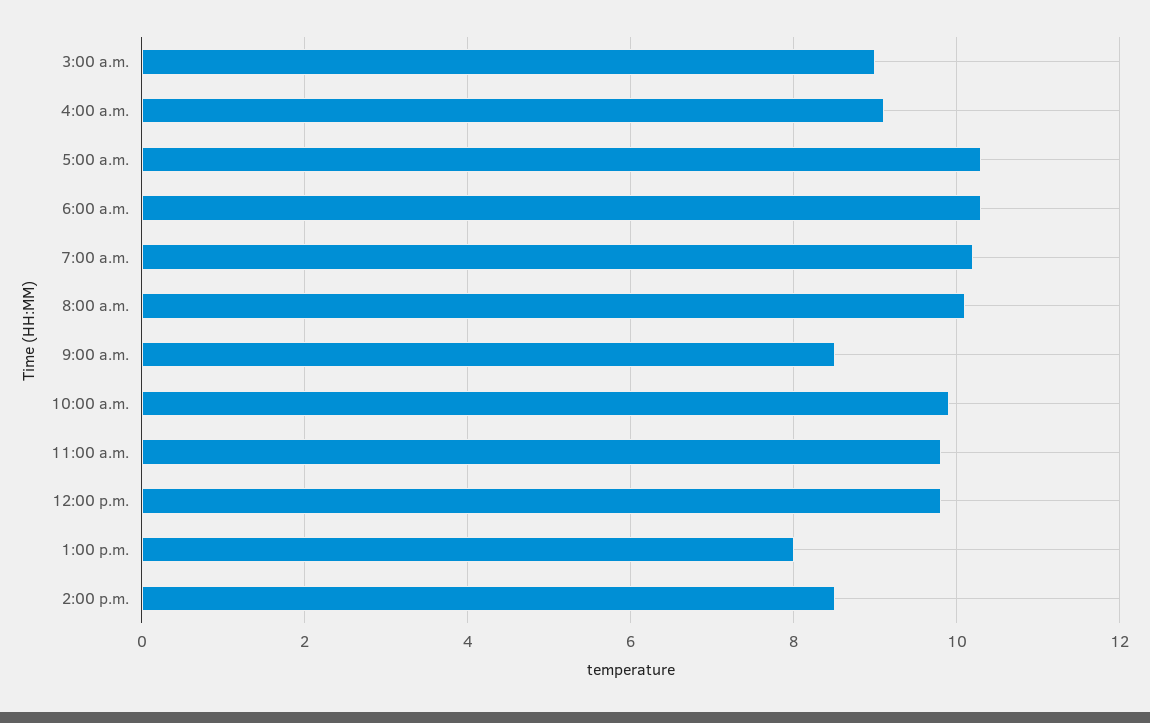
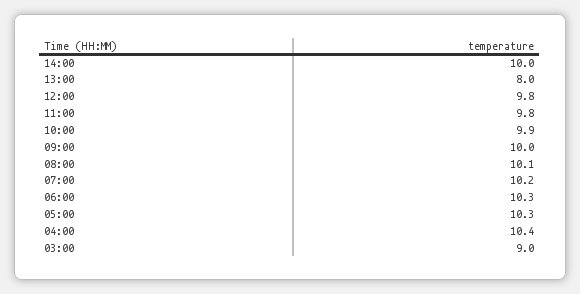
4:00 a.m.: 9 -> 10.4
9:00 a.m.: 8.5 -> 10
2:00 p.m.: 8.5 -> 10

